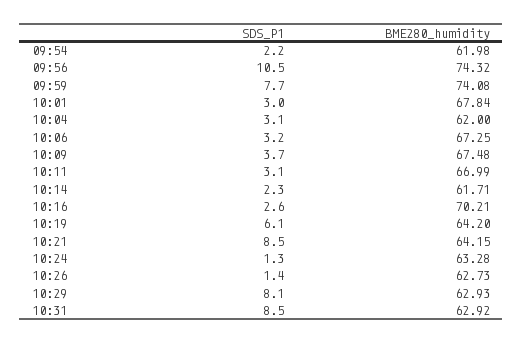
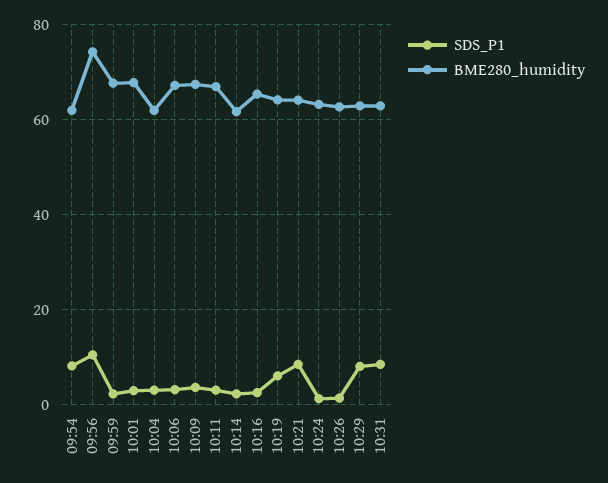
SDS_P1, 09:54: 2.2 -> 8
SDS_P1, 09:59: 7.7 -> 2
BME280_humidity, 09:59: 74.08 -> 68
BME280_humidity, 10:16: 70.21 -> 66

